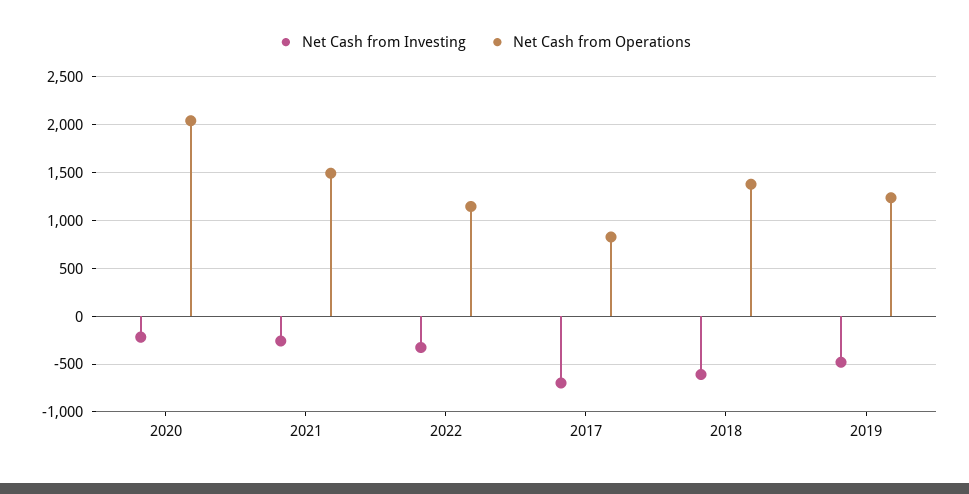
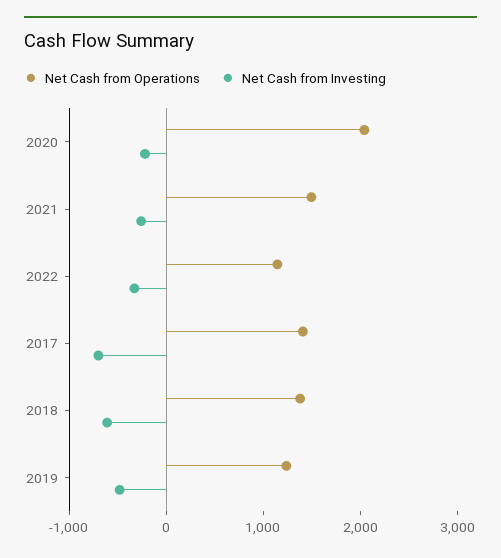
Net Cash from Operations, 2017: 800 -> 1400

